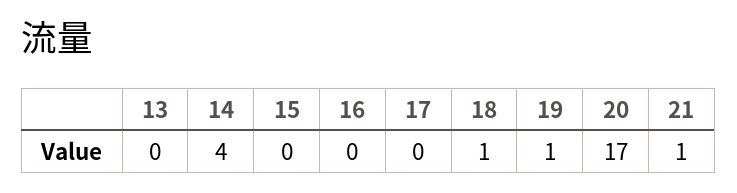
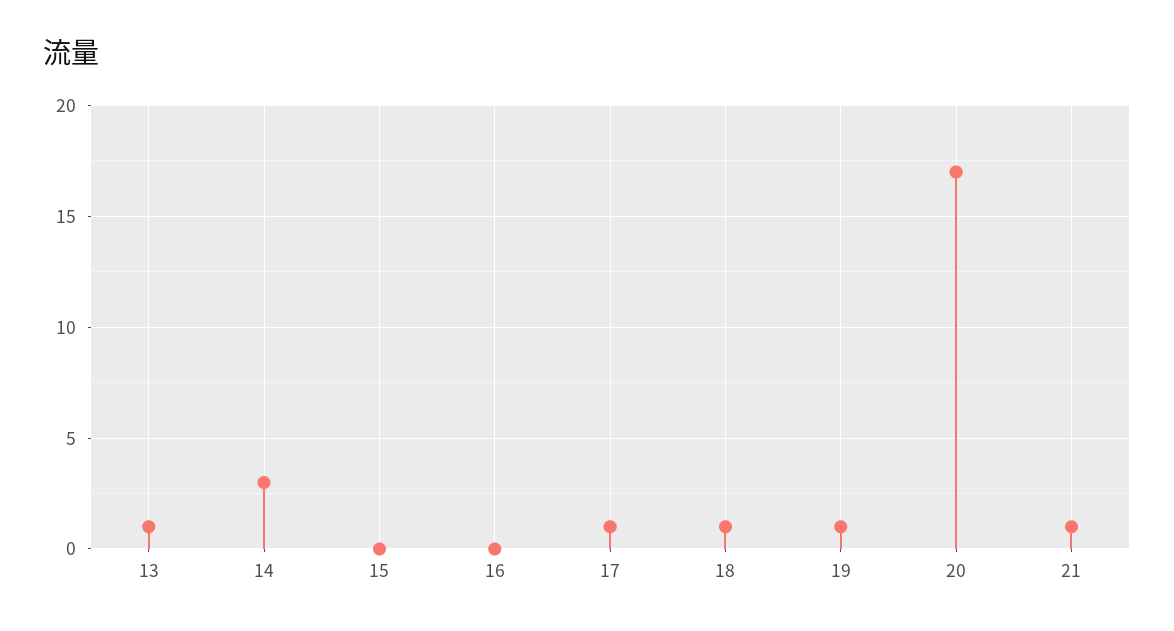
13: 0 -> 1
14: 4 -> 3
17: 0 -> 1

